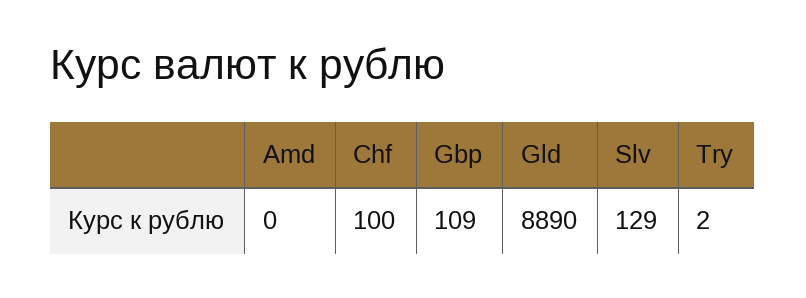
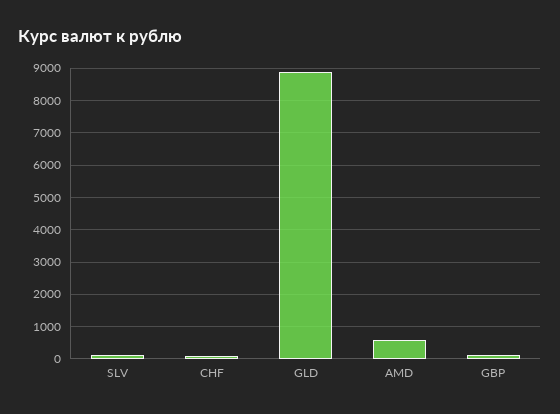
Amd: 0 -> 600
Try: 2 -> none

